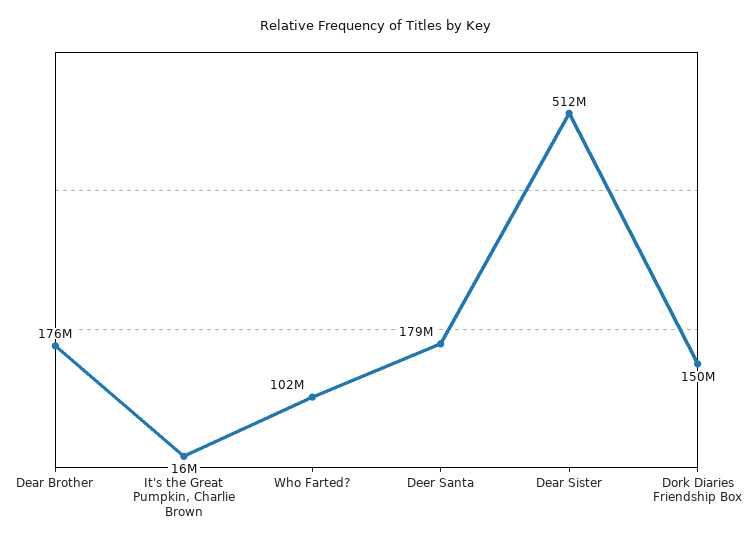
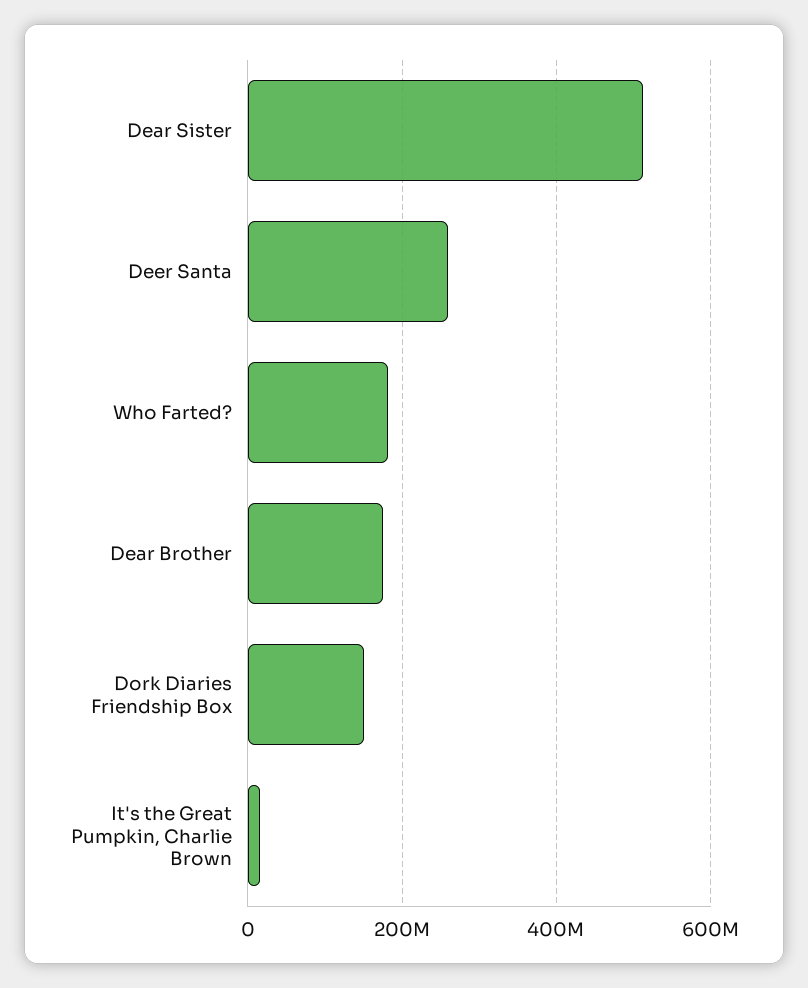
Who Farted?: 102000000 -> 180000000
Deer Santa: 179000000 -> 260000000

